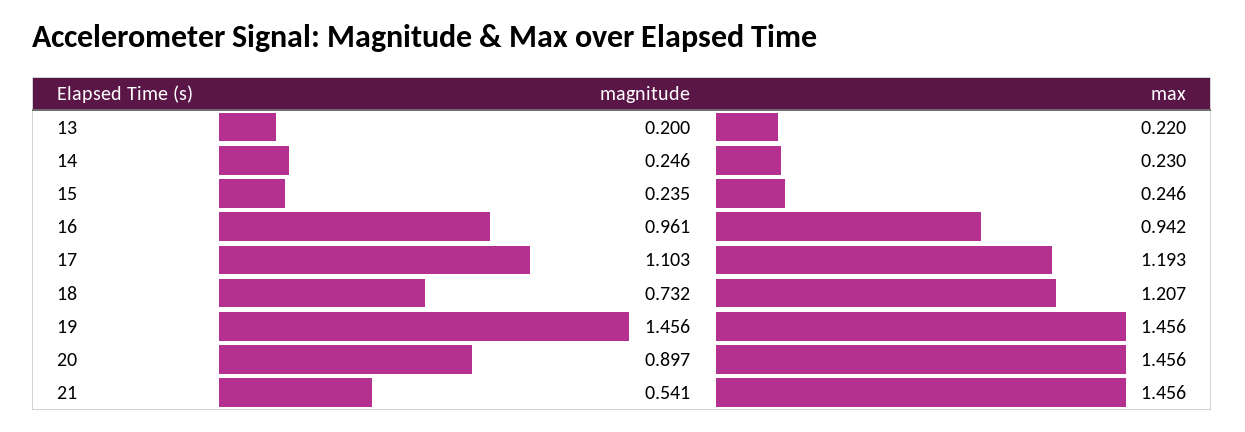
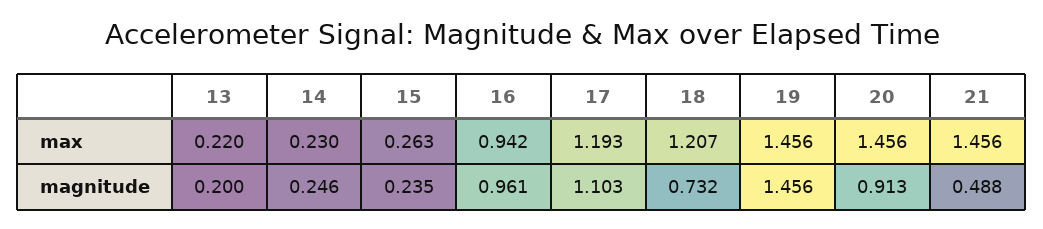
max, 15: 0.246 -> 0.263
magnitude, 20: 0.897 -> 0.913
magnitude, 21: 0.541 -> 0.488

